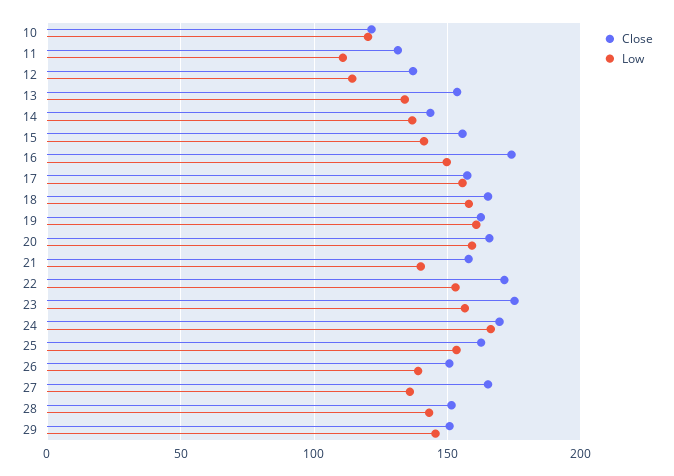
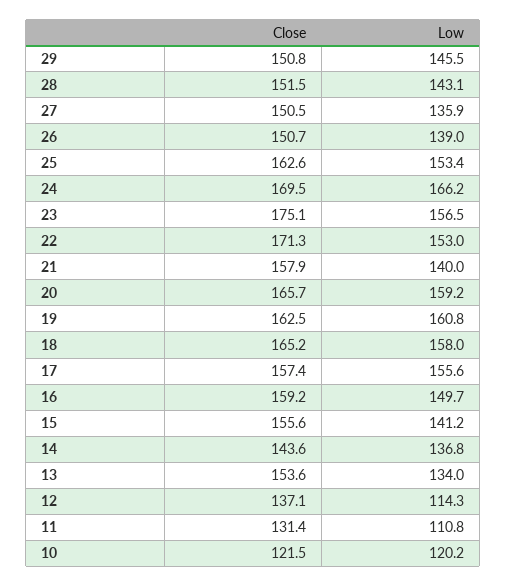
Close, 16: 175 -> 159.2
Close, 27: 165 -> 150.5

